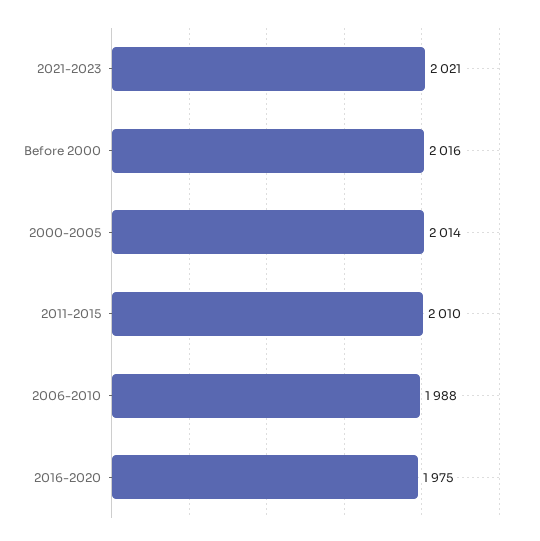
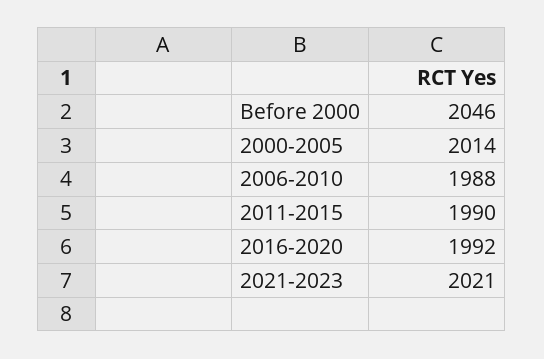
Before 2000: 2016 -> 2046
2011-2015: 2010 -> 1990
2016-2020: 1975 -> 1992

